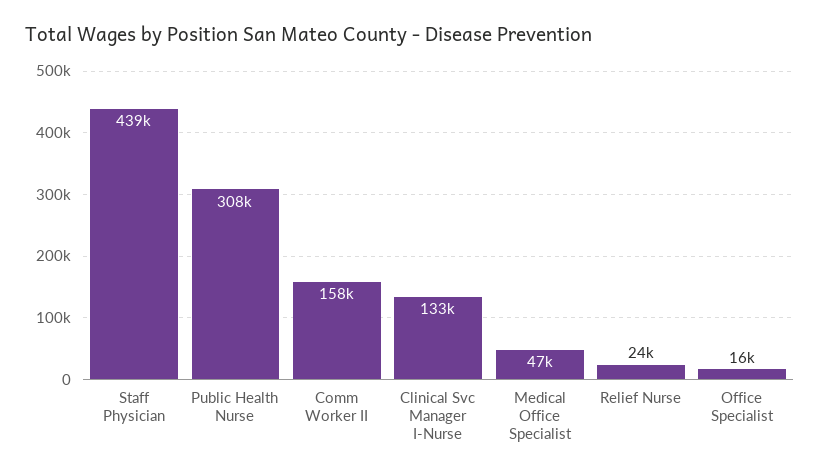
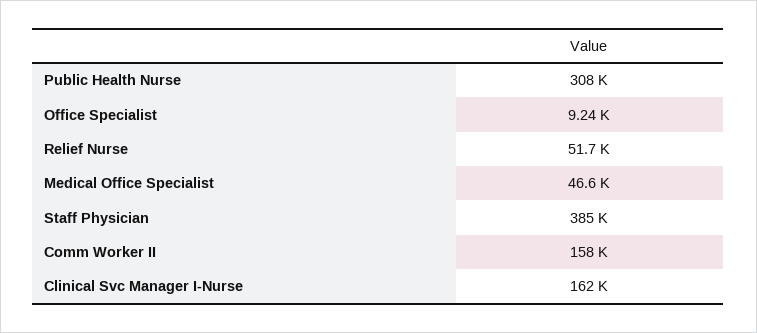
Staff Physician: 439000 -> 385000
Clinical Svc Manager I-Nurse: 133000 -> 162000
Relief Nurse: 24000 -> 51700
Office Specialist: 16000 -> 9240

